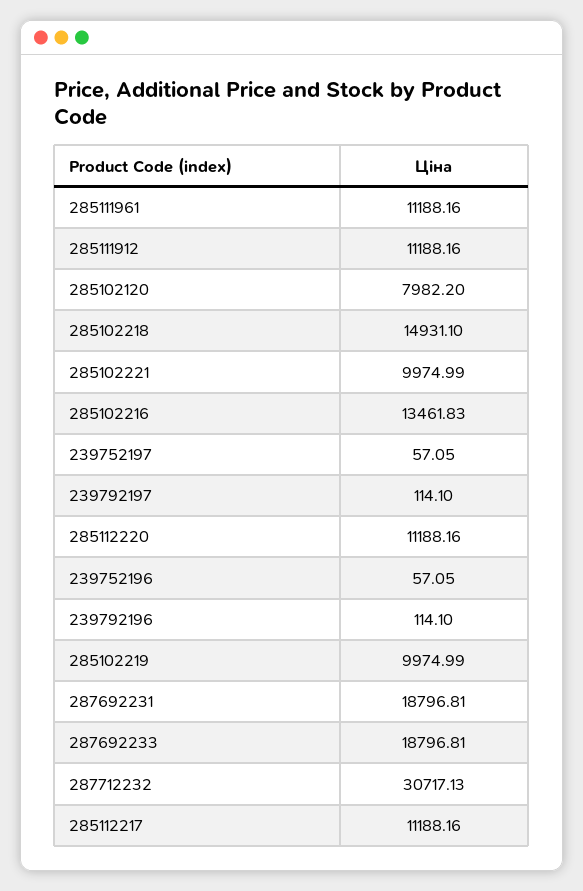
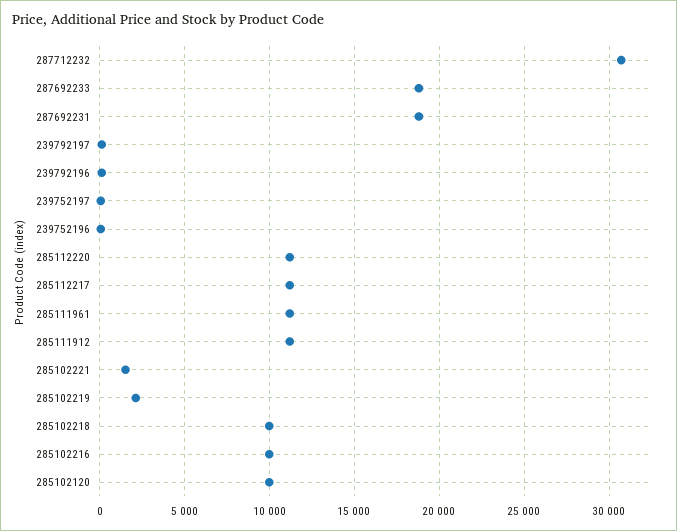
285102120: 7982.2 -> 10000
285102218: 14931.1 -> 10000
285102221: 9974.99 -> 1500
285102216: 13461.83 -> 10000
285102219: 9974.99 -> 2000

